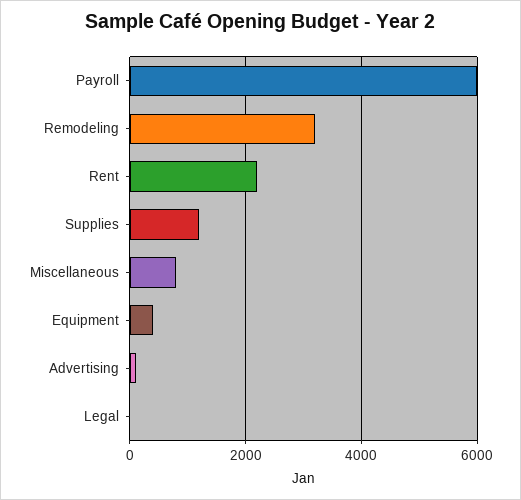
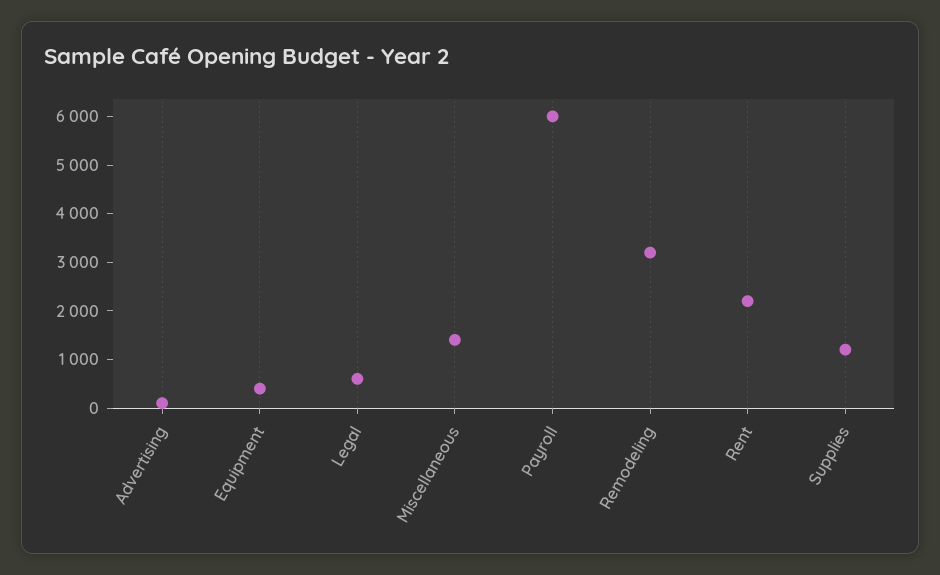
Miscellaneous: 800 -> 1400
Legal: 0 -> 600

